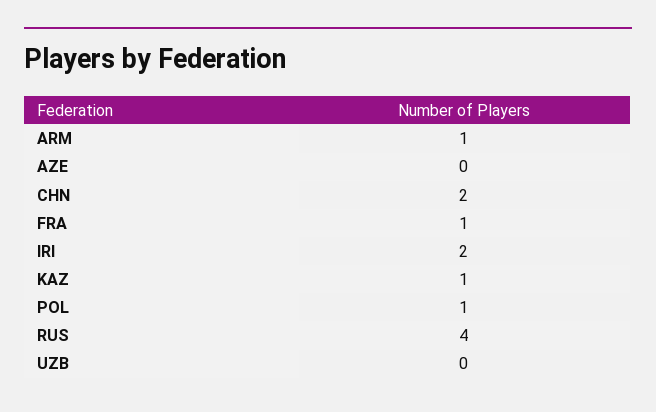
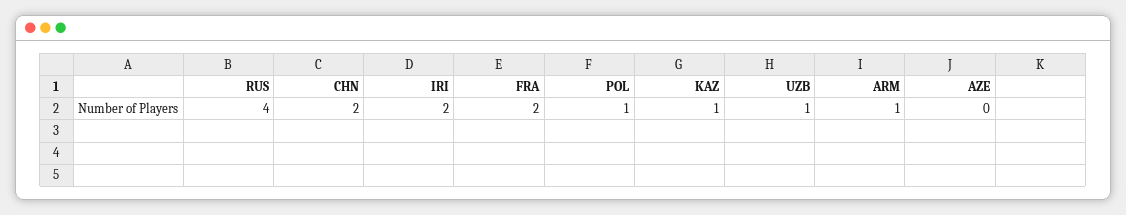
FRA: 1 -> 2
UZB: 0 -> 1

